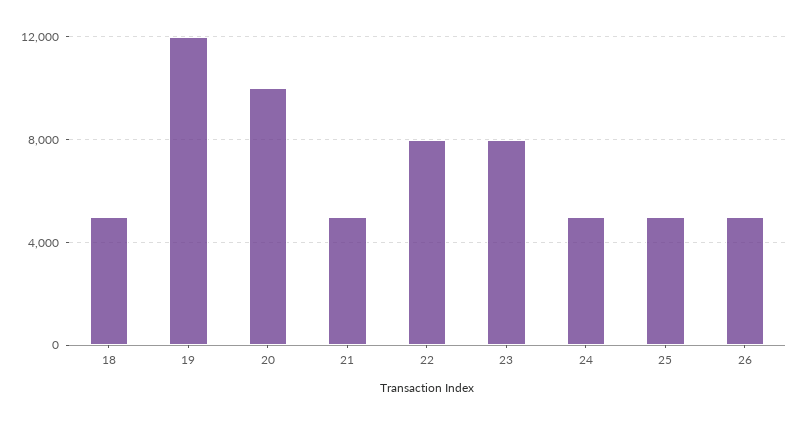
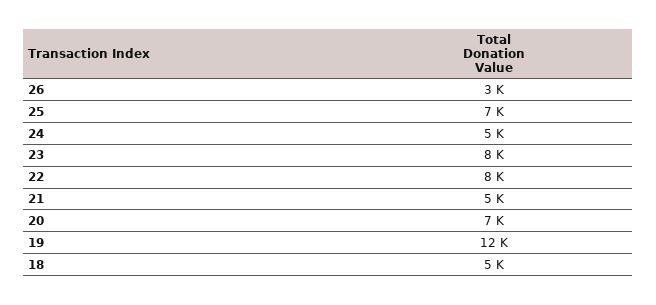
20: 10000 -> 7000
25: 5000 -> 7000
26: 5000 -> 3000

